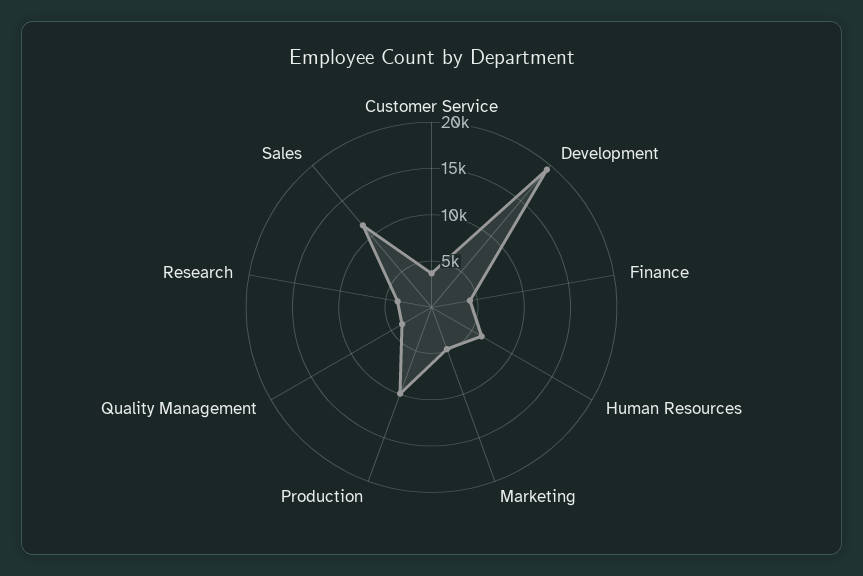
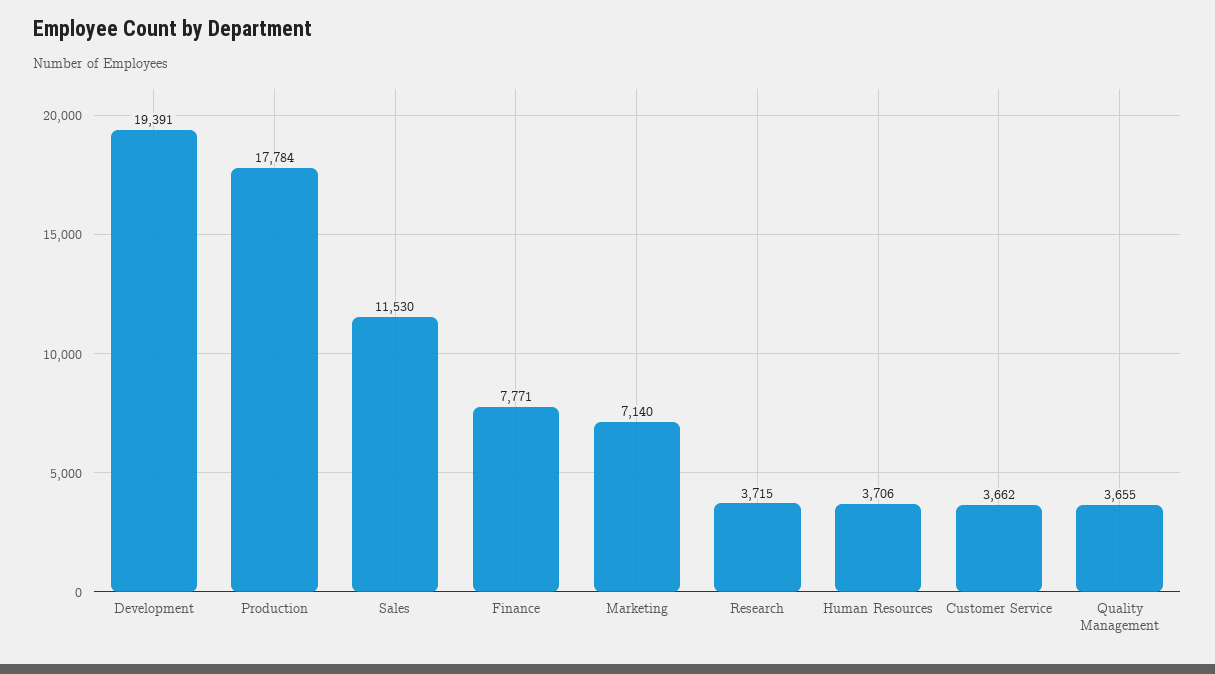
Finance: 4000 -> 7771
Human Resources: 6000 -> 3706
Marketing: 5000 -> 7140
Production: 10000 -> 17784

